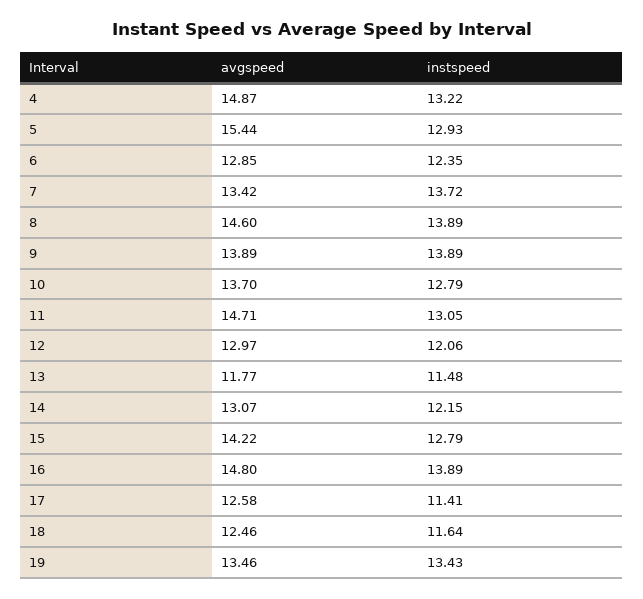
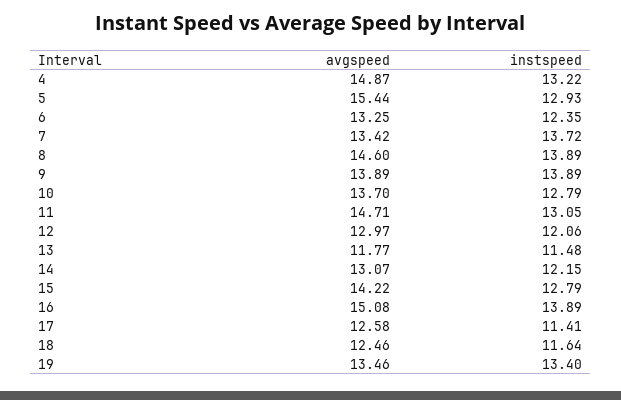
avgspeed, 6: 12.85 -> 13.25
avgspeed, 16: 14.8 -> 15.08
instspeed, 19: 13.43 -> 13.4

